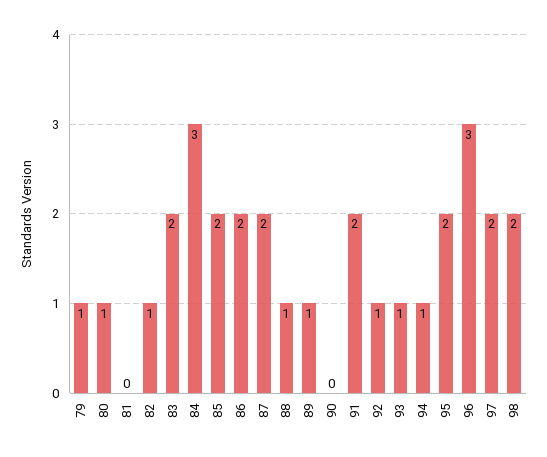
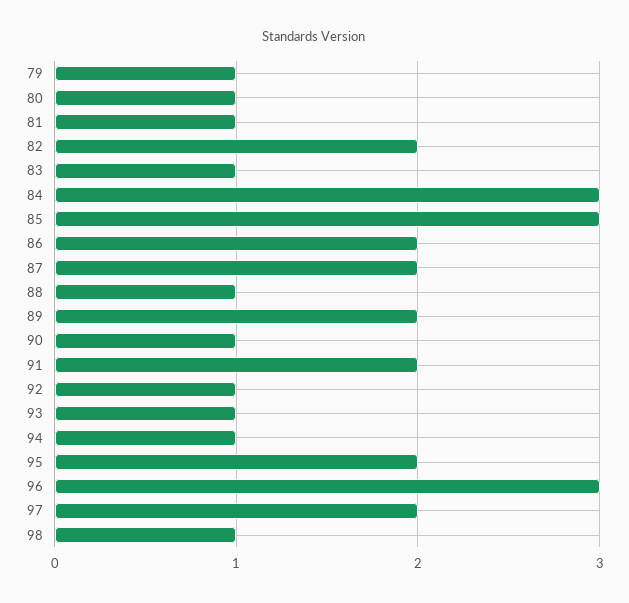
81: 0 -> 1
82: 1 -> 2
83: 2 -> 1
85: 2 -> 3
89: 1 -> 2
90: 0 -> 1
98: 2 -> 1

